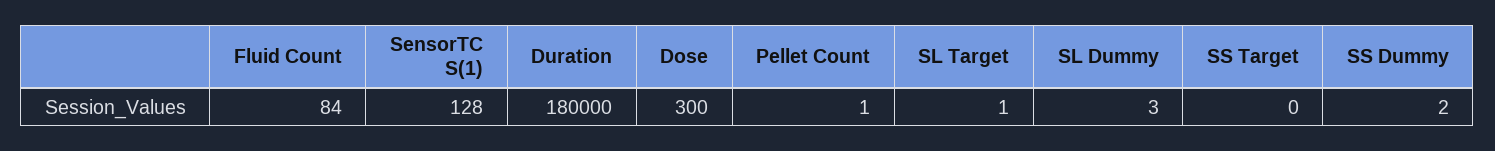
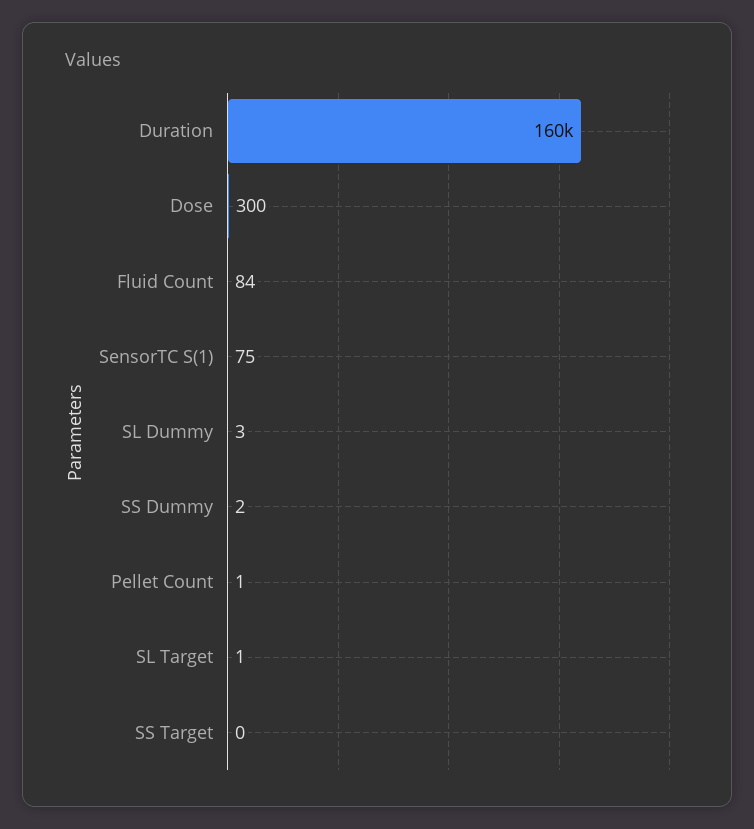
SensorTC S(1): 128 -> 75
Duration: 180000 -> 160000

